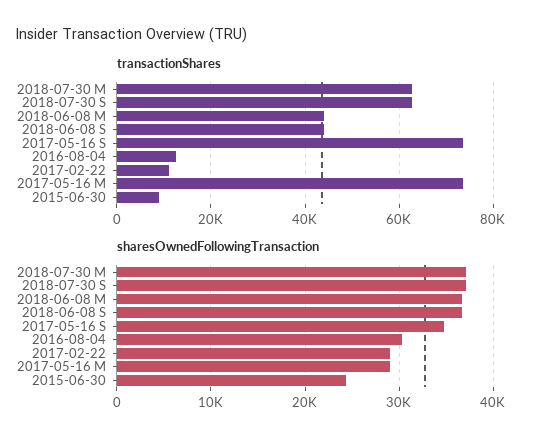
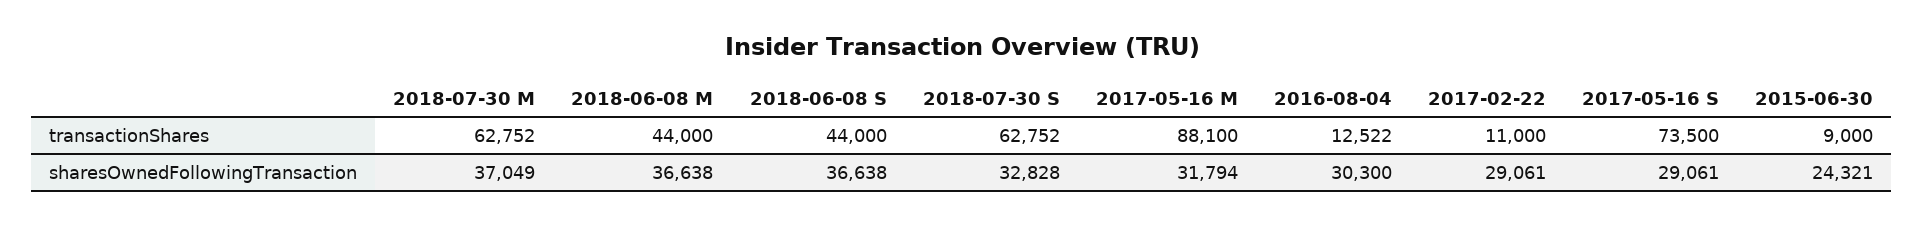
transactionShares, 2017-05-16 M: 74000 -> 88100
sharesOwnedFollowingTransaction, 2018-07-30 S: 37000 -> 32828
sharesOwnedFollowingTransaction, 2017-05-16 S: 35000 -> 29061
sharesOwnedFollowingTransaction, 2017-05-16 M: 29000 -> 31794

